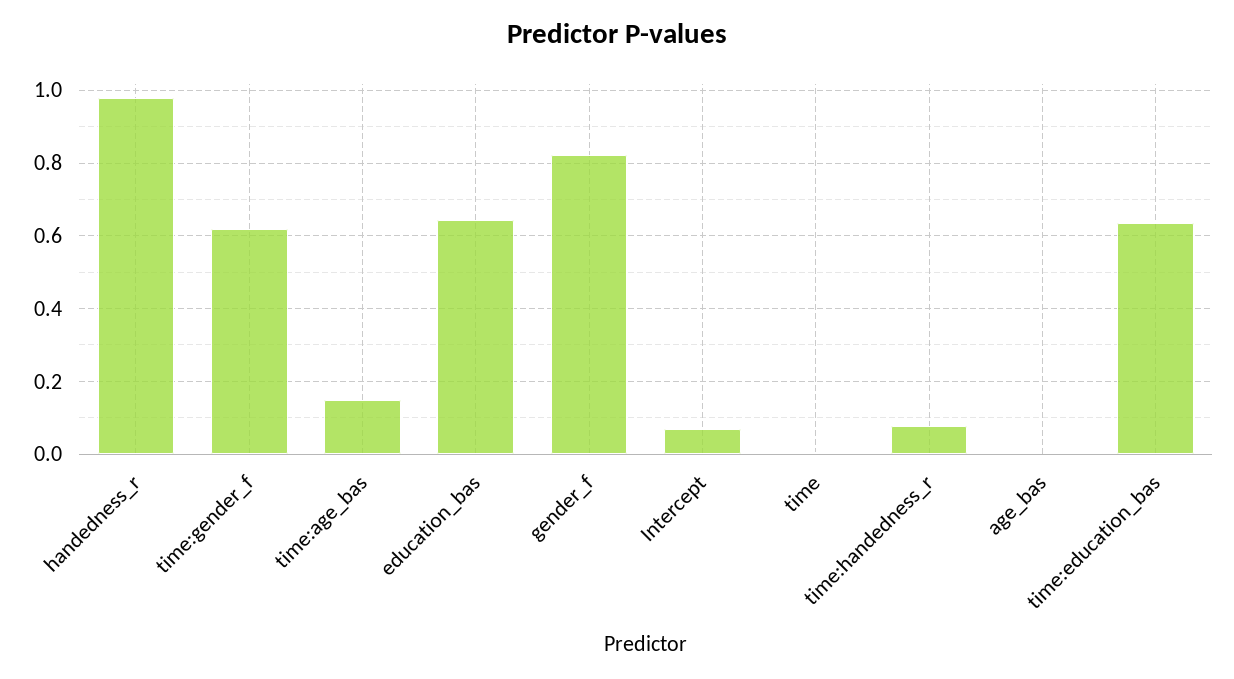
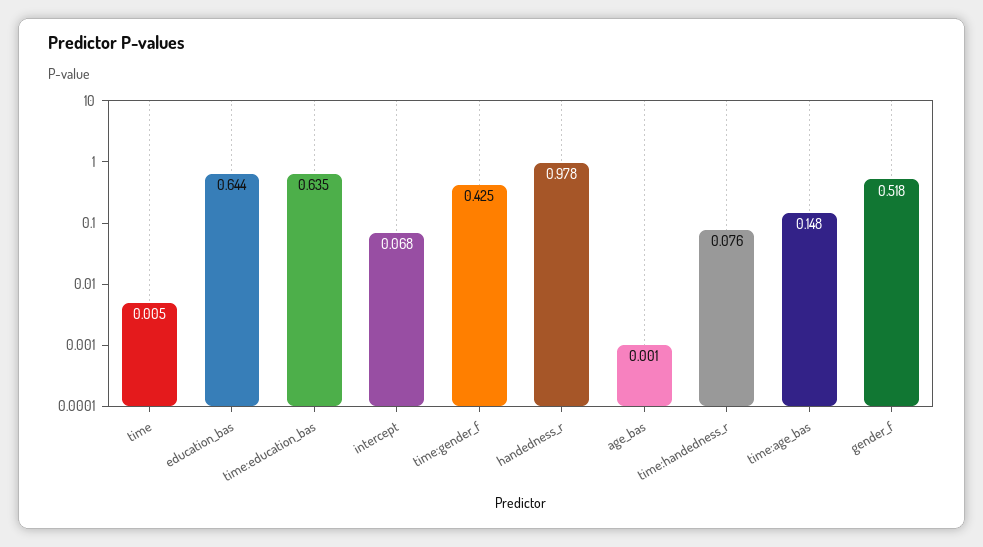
time:gender_f: 0.62 -> 0.425
gender_f: 0.82 -> 0.518

